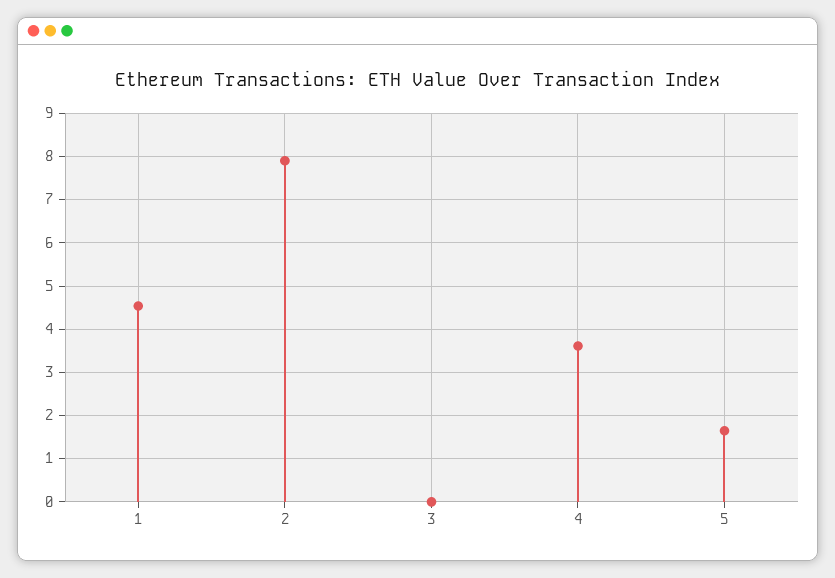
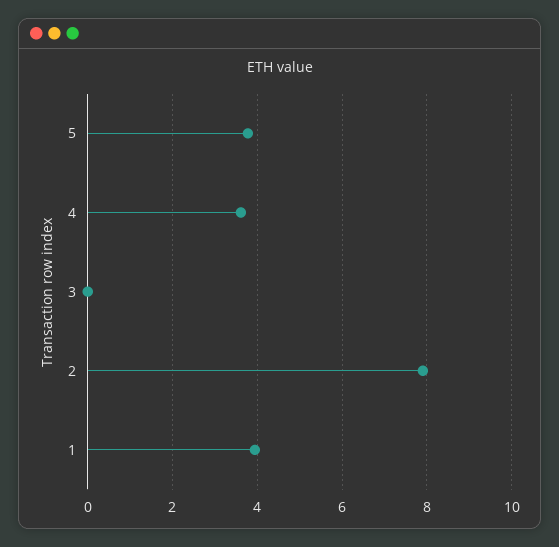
1: 4.6 -> 4
5: 1.6 -> 3.8

